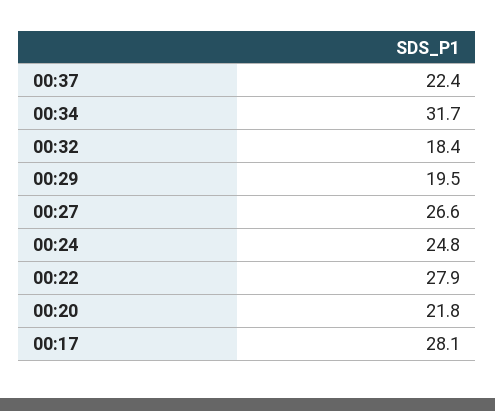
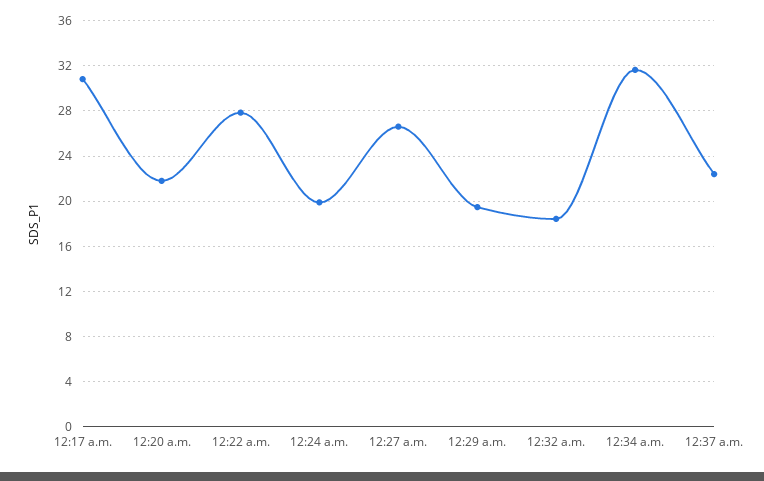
00:24: 24.8 -> 20
00:17: 28.1 -> 31

